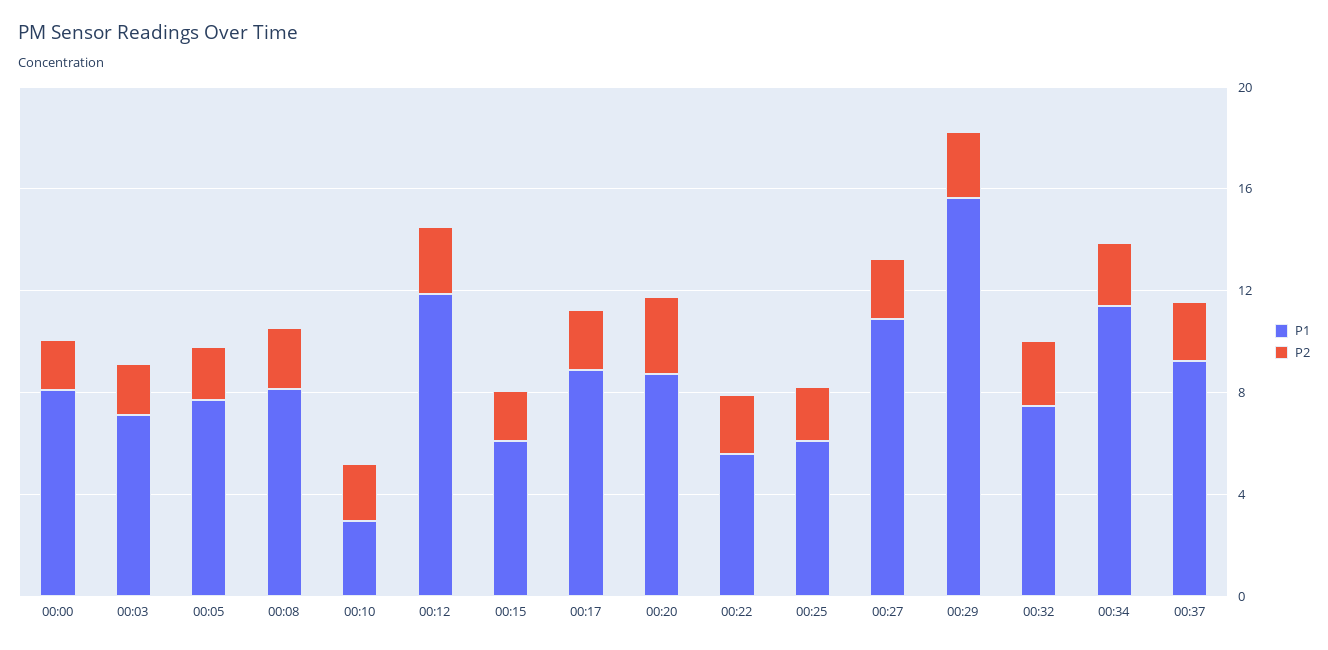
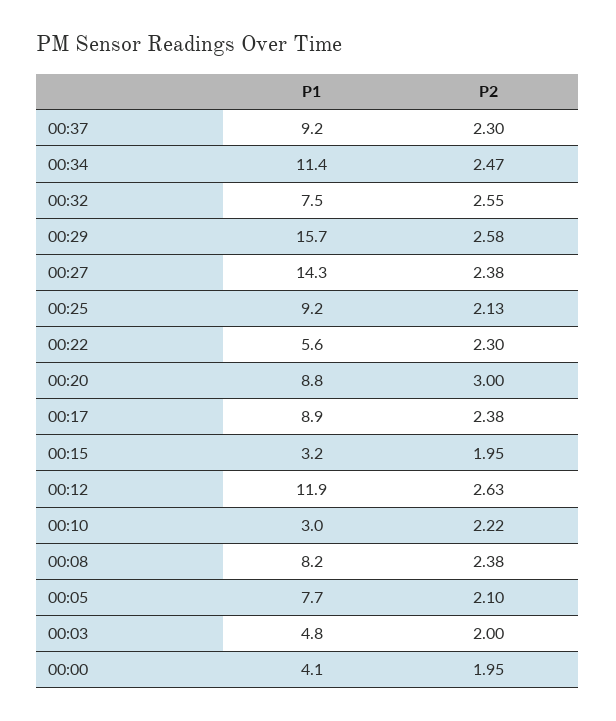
P1, 00:00: 8 -> 4.1
P1, 00:03: 7 -> 4.8
P1, 00:15: 6 -> 3.2
P1, 00:25: 6 -> 9.2
P1, 00:27: 11 -> 14.3

